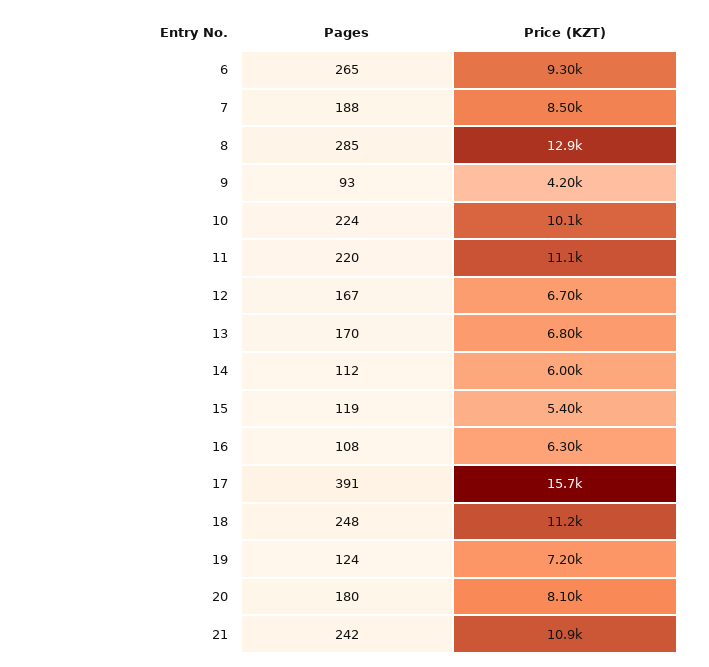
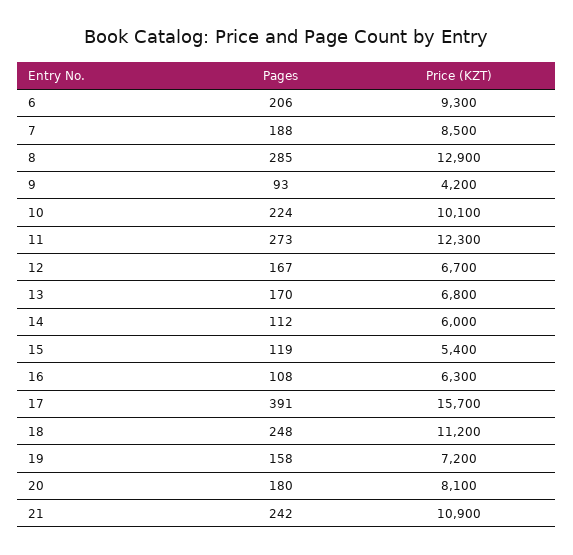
Pages, 6: 265 -> 206
Pages, 11: 220 -> 273
Price (KZT), 11: 11100 -> 12300
Pages, 19: 124 -> 158

